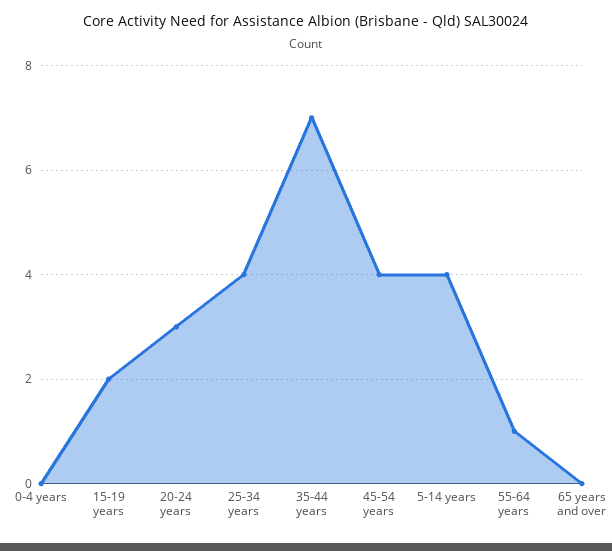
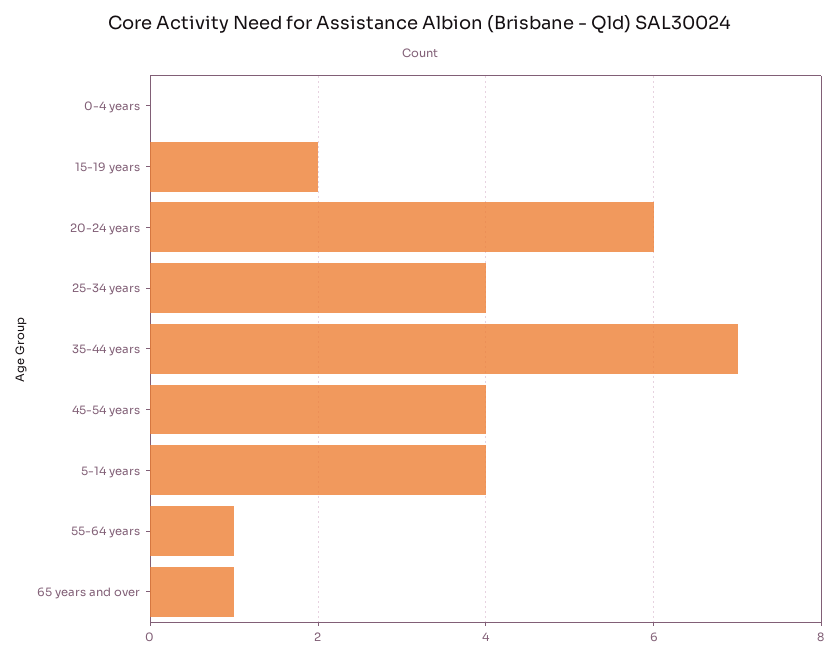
20-24 years: 3 -> 6
65 years and over: 0 -> 1

